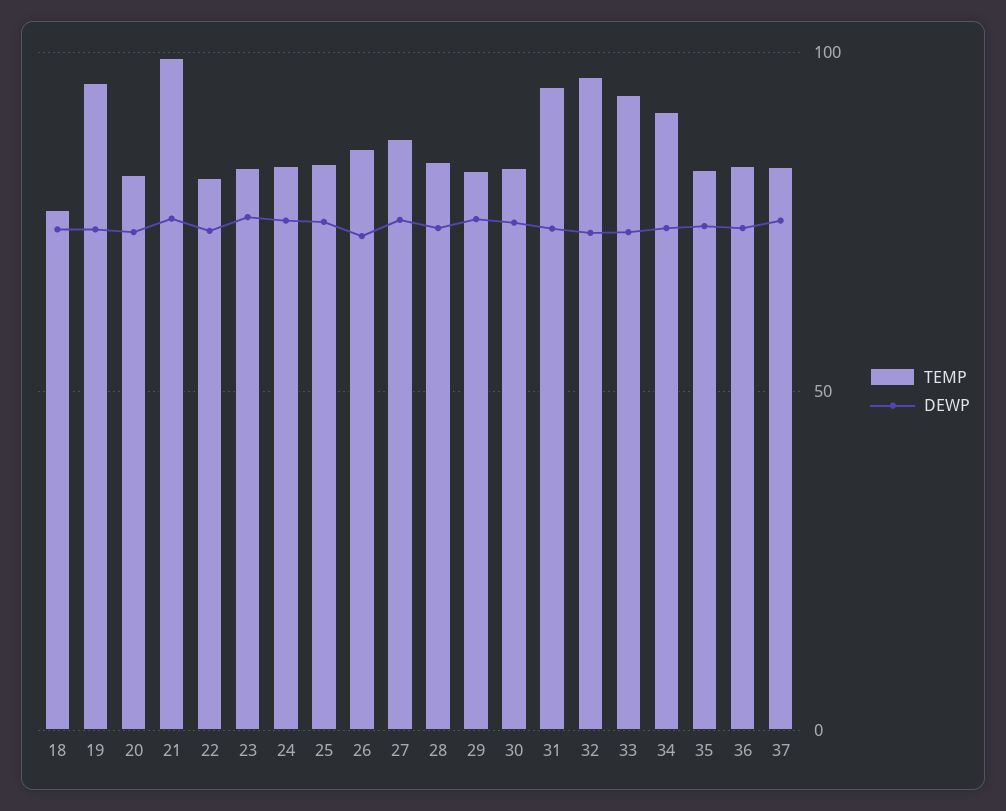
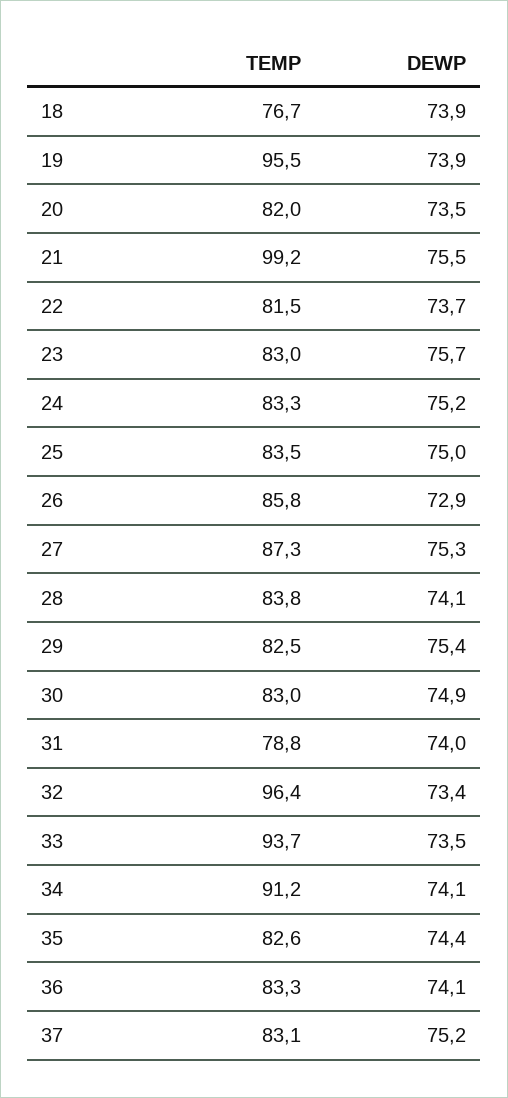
TEMP, 31: 95 -> 78.8

